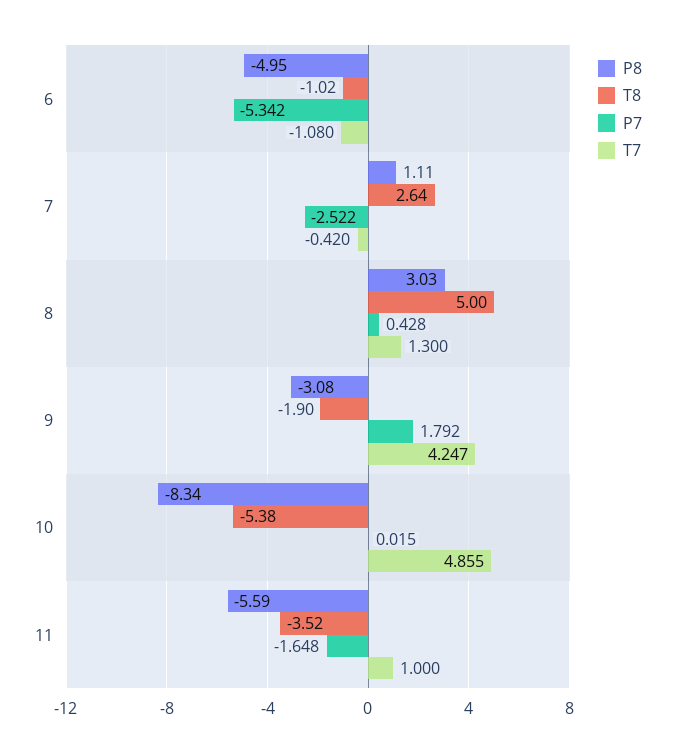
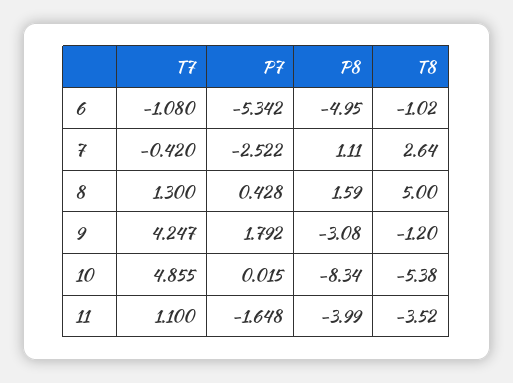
P8, 8: 3.03 -> 1.59
T8, 9: -1.9 -> -1.2
P8, 11: -5.59 -> -3.99
T7, 11: 1 -> 1.1

